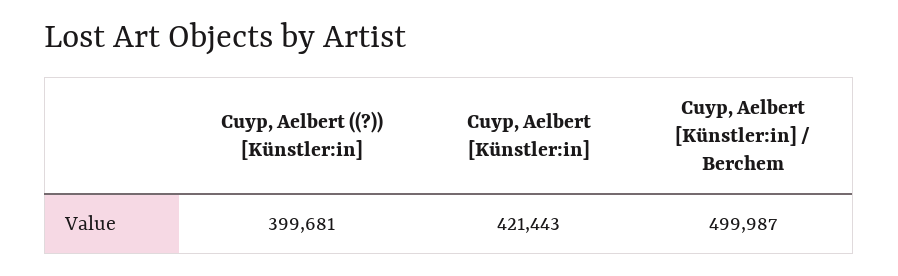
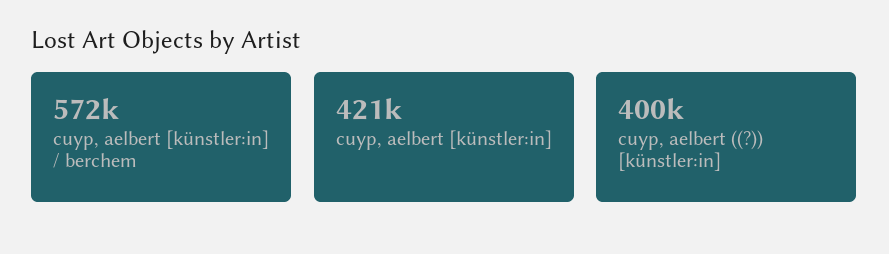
Cuyp, Aelbert [Künstler:in] / Berchem: 499987 -> 572000

